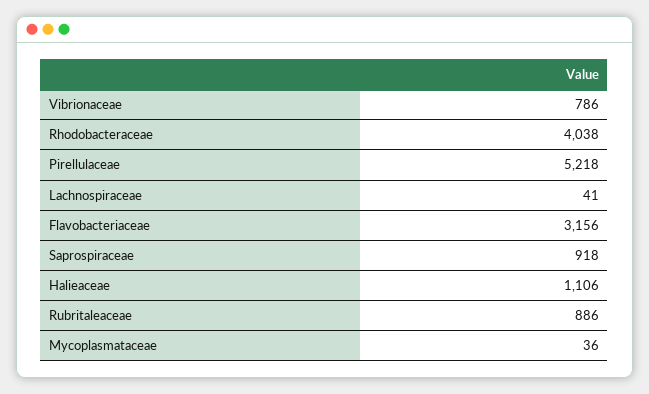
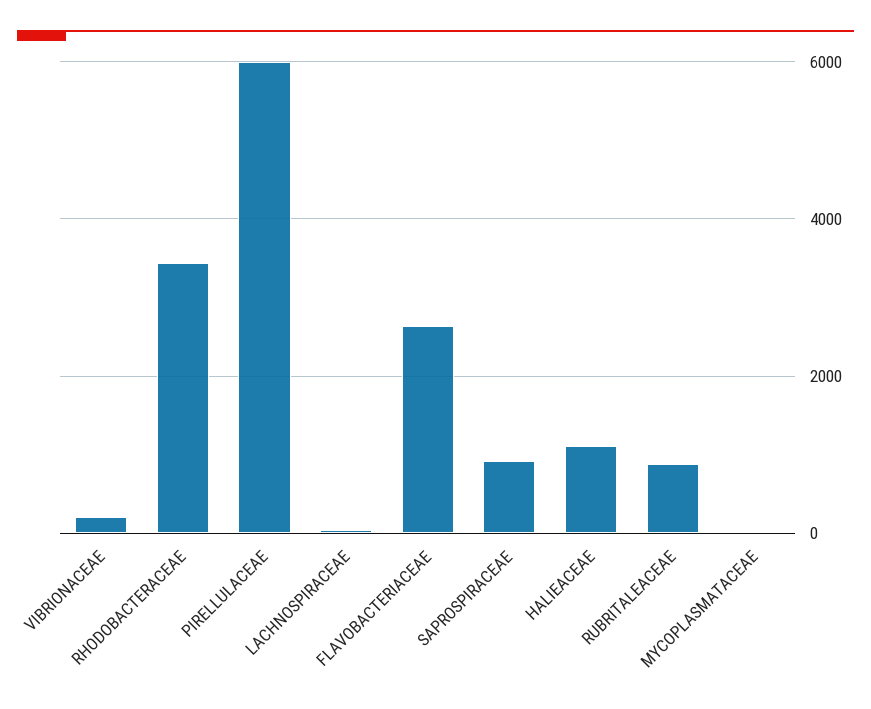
Vibrionaceae: 786 -> 200
Rhodobacteraceae: 4038 -> 3400
Pirellulaceae: 5218 -> 6000
Flavobacteriaceae: 3156 -> 2600

